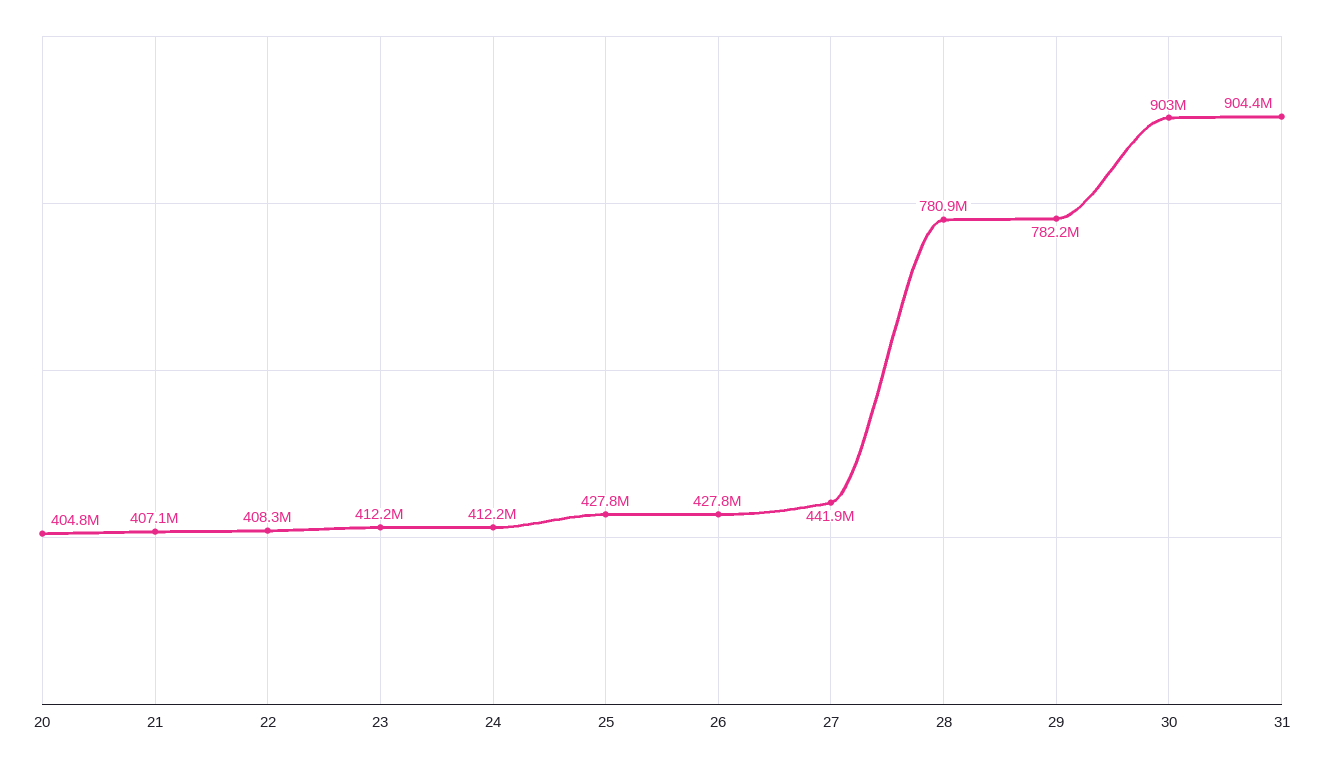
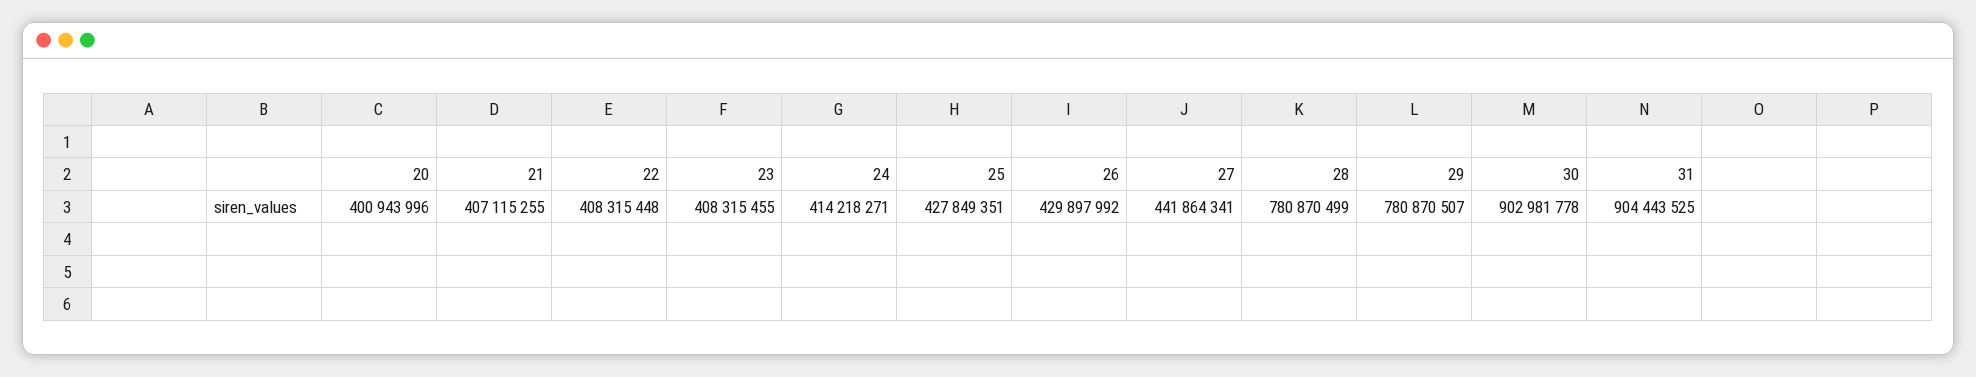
20: 404800000 -> 400943996
23: 412200000 -> 408315455
24: 412200000 -> 414218271
26: 427800000 -> 429897992
29: 782200000 -> 780870507

